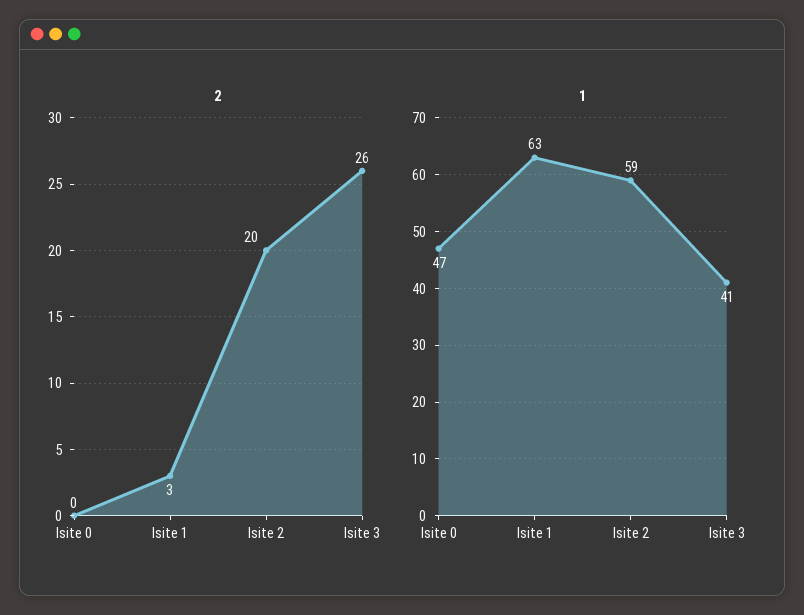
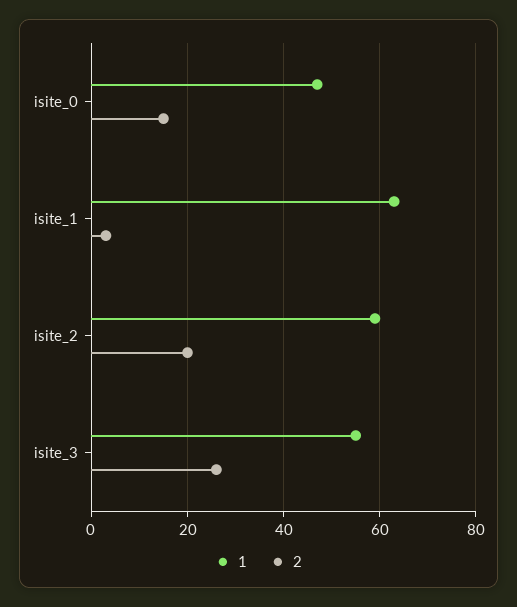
2, Isite 0: 0 -> 15
1, Isite 3: 41 -> 55

